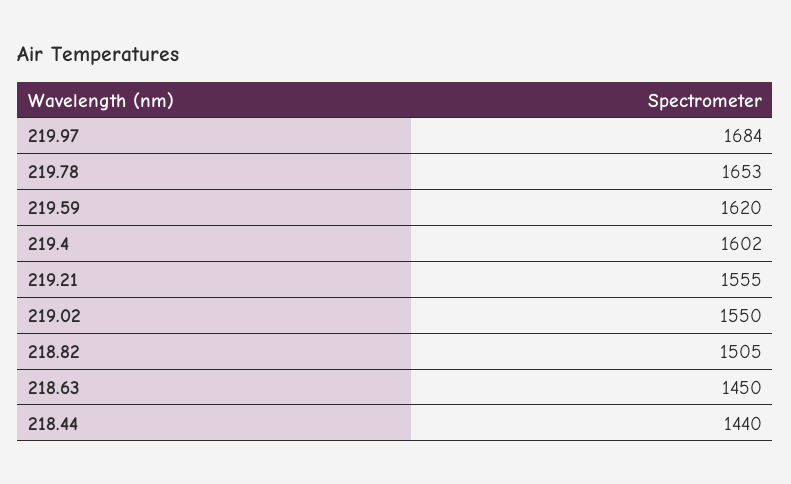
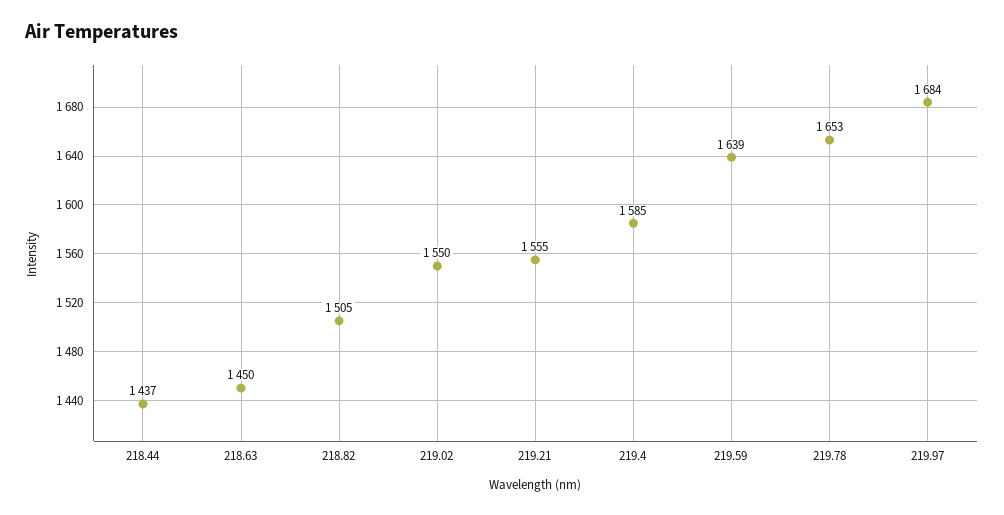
219.59: 1620 -> 1639
219.4: 1602 -> 1585
218.44: 1440 -> 1437

